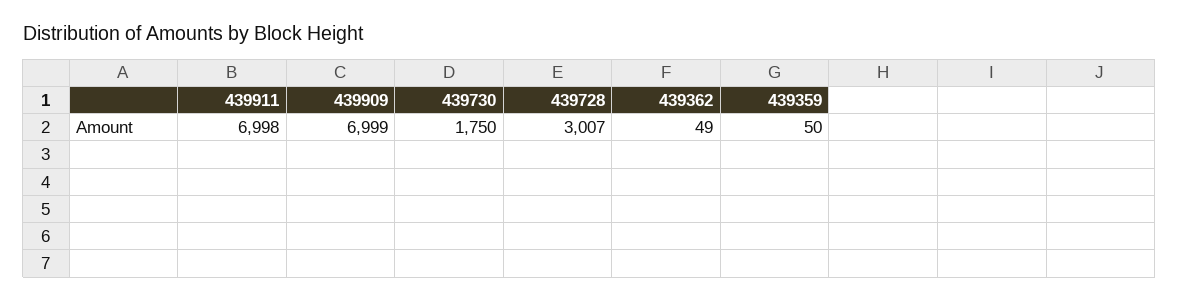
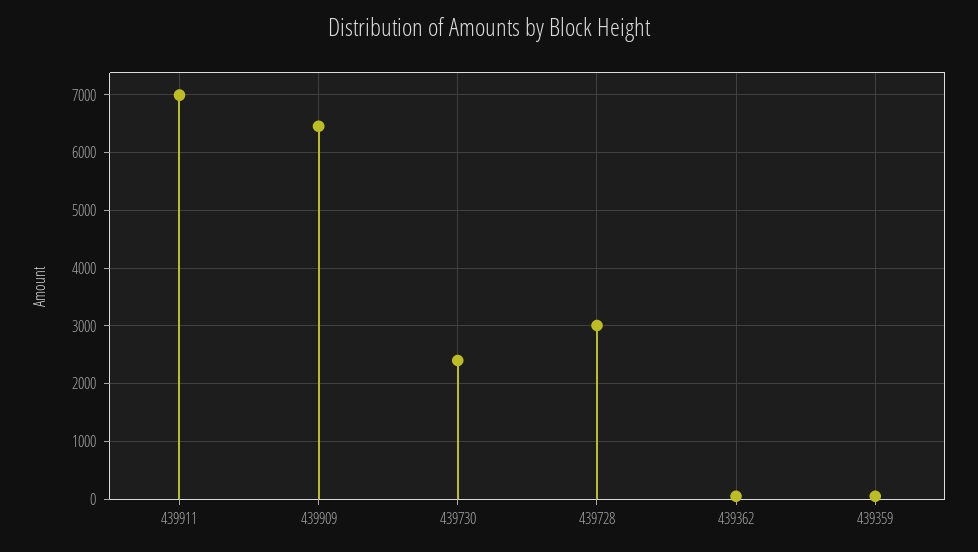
439909: 6999 -> 6400
439730: 1750 -> 2400

